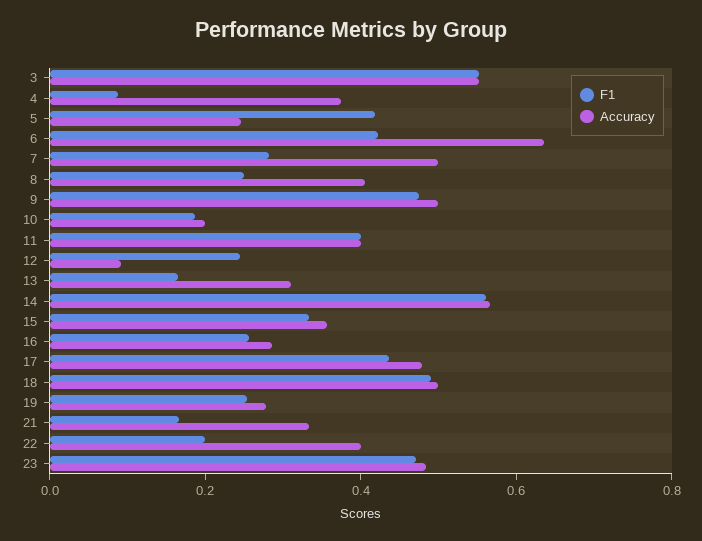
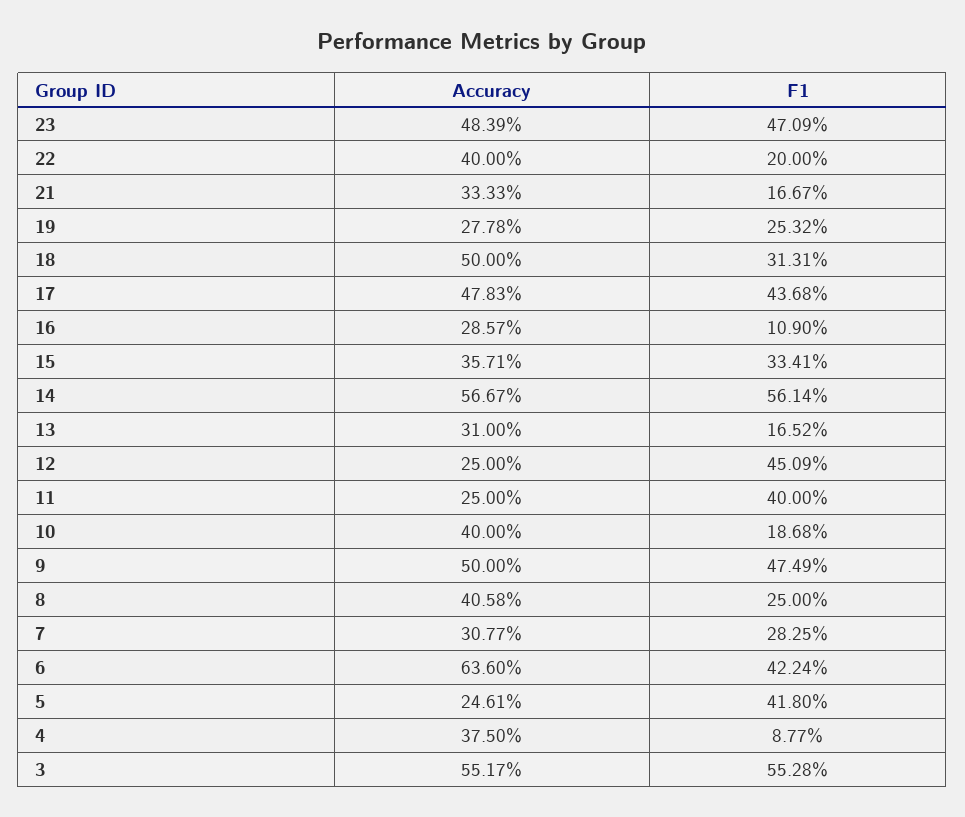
Accuracy, 7: 0.5 -> 0.3077
Accuracy, 10: 0.2 -> 0.4
Accuracy, 11: 0.4 -> 0.25
F1, 12: 0.25 -> 0.4509
Accuracy, 12: 0.1 -> 0.25
F1, 16: 0.25 -> 0.109
F1, 18: 0.5 -> 0.3131

